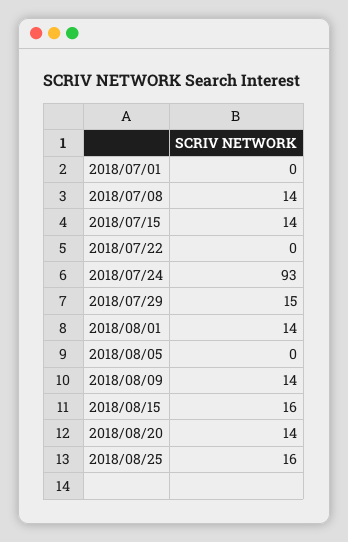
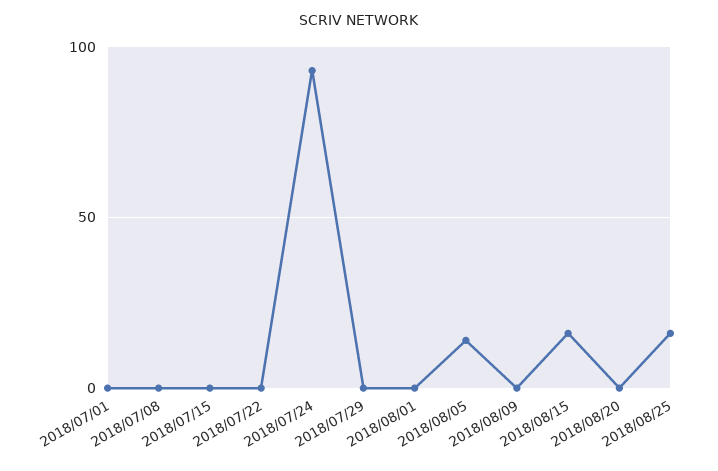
2018/07/08: 14 -> 0
2018/07/15: 14 -> 0
2018/07/29: 15 -> 0
2018/08/01: 14 -> 0
2018/08/05: 0 -> 15
2018/08/09: 14 -> 0
2018/08/20: 14 -> 0

